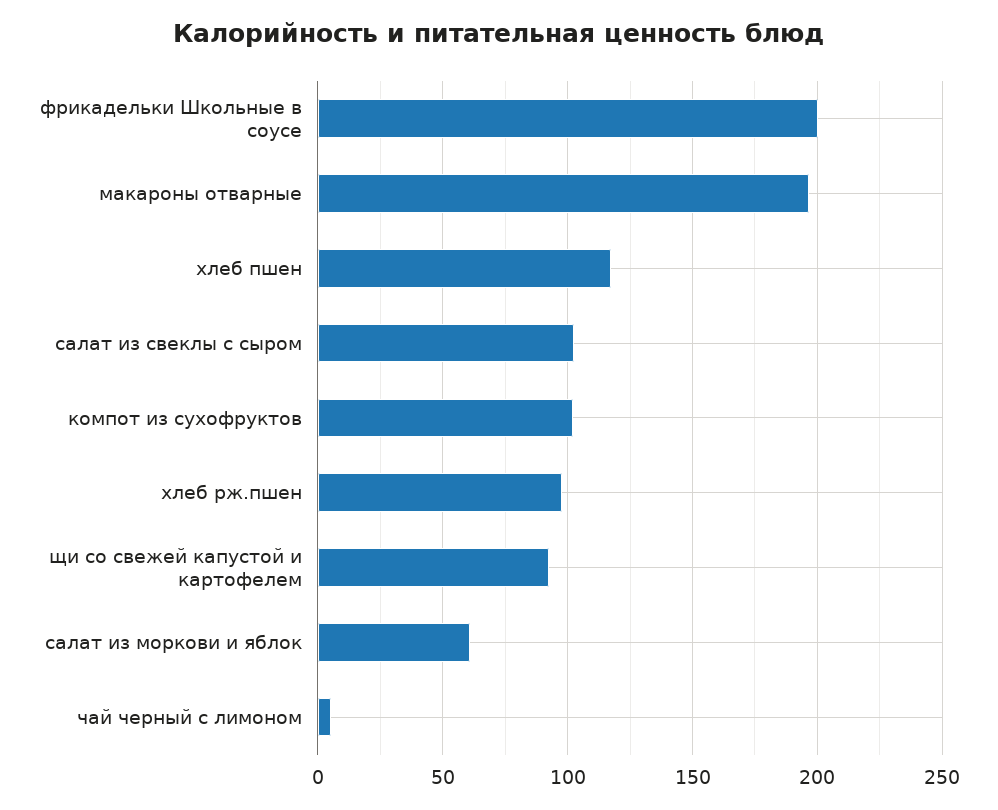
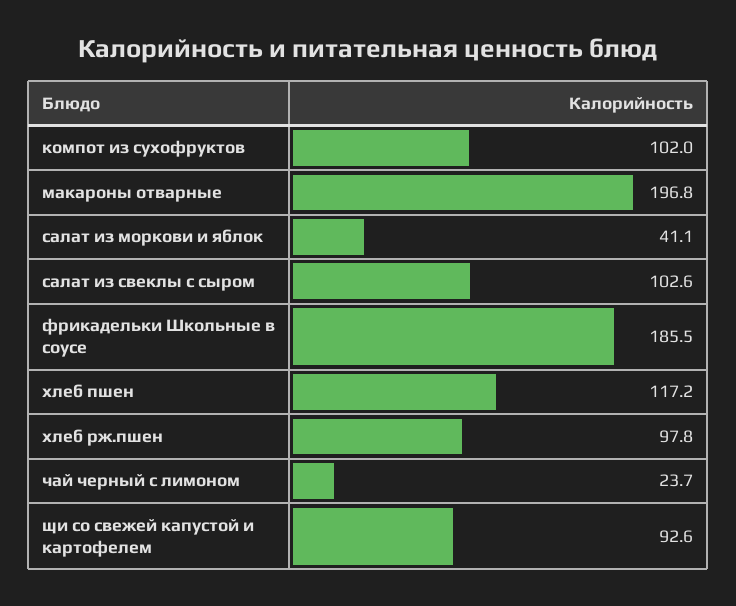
фрикадельки Школьные в соусе: 200 -> 185.5
салат из моркови и яблок: 60 -> 41.1
чай черный с лимоном: 5 -> 23.7

